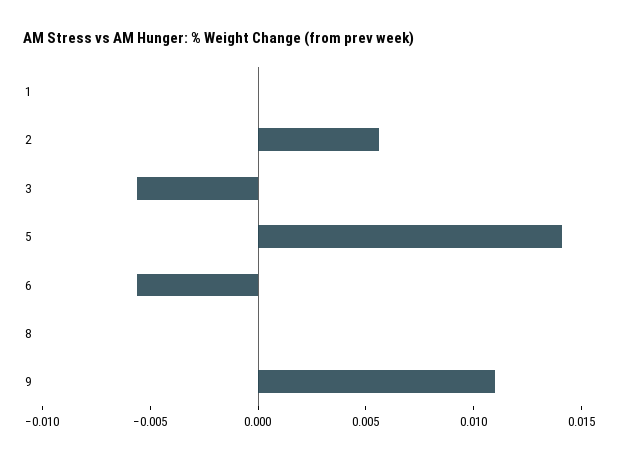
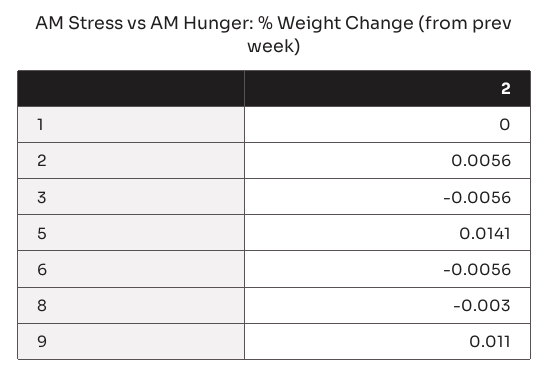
8: 0 -> -0.003

